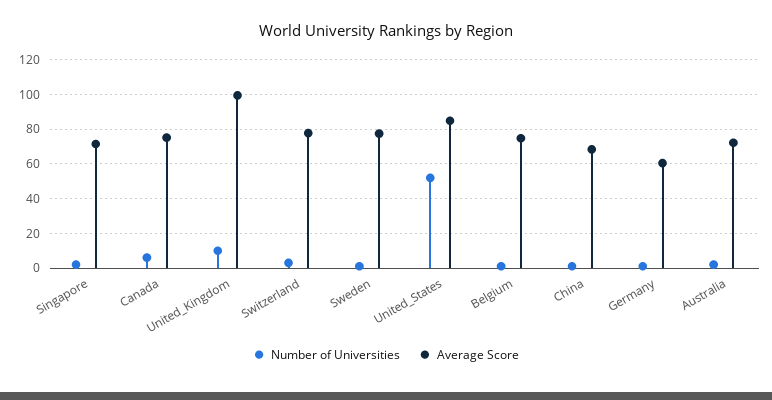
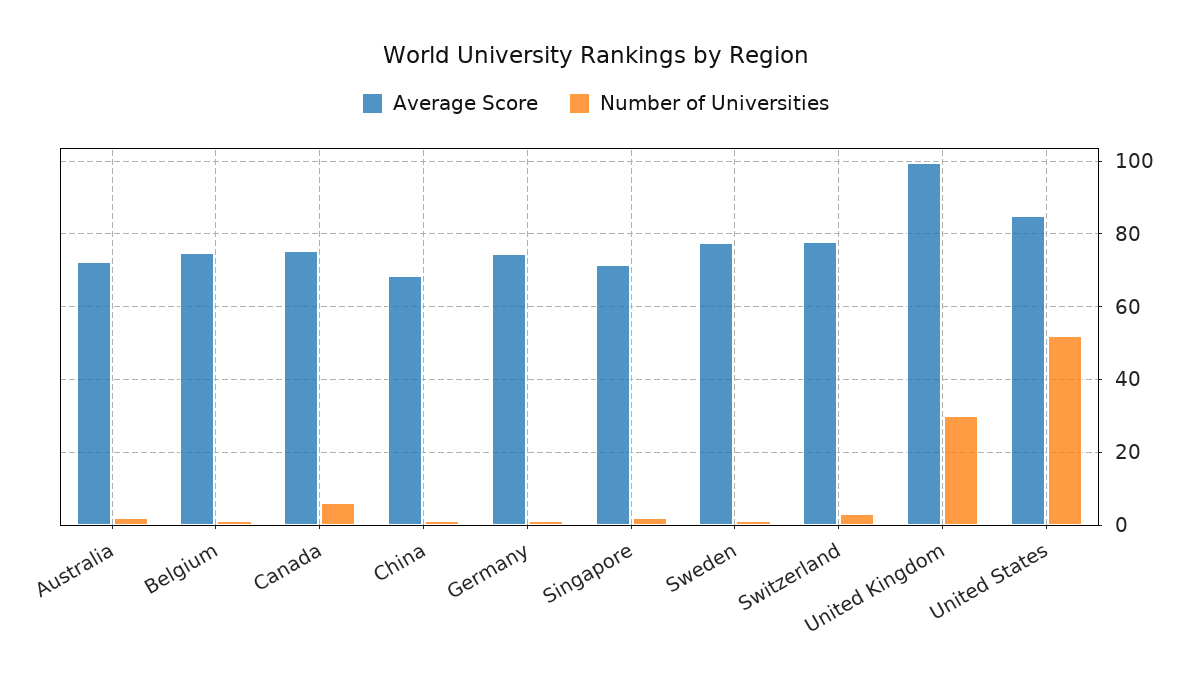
Number of Universities, United_Kingdom: 10 -> 30
Average Score, Germany: 60 -> 74

